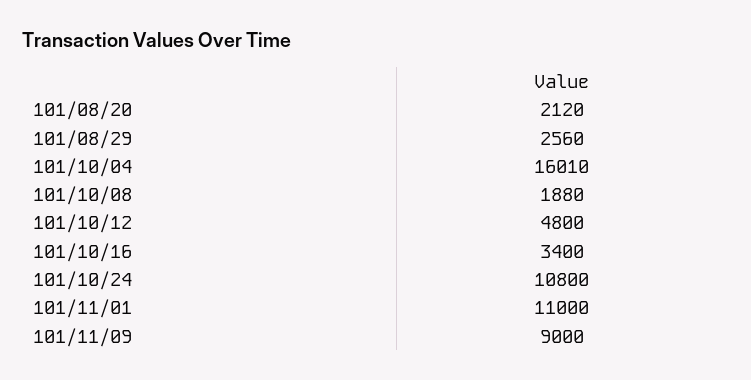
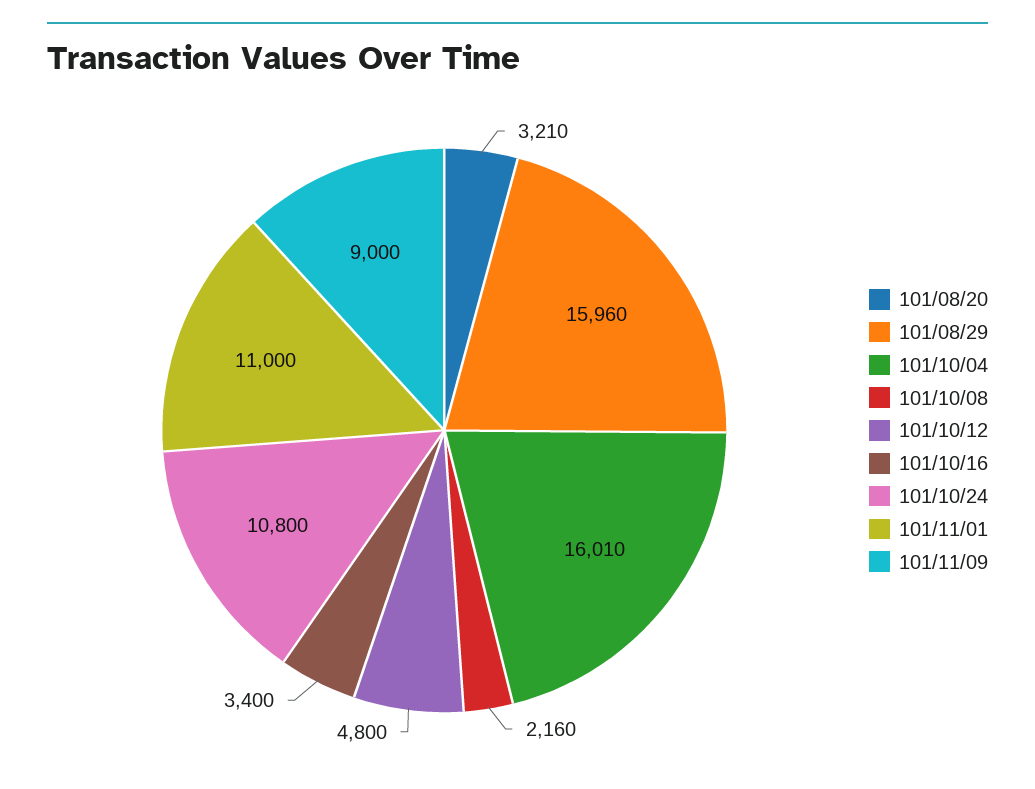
101/08/20: 2120 -> 3210
101/08/29: 2560 -> 15960
101/10/08: 1880 -> 2160

